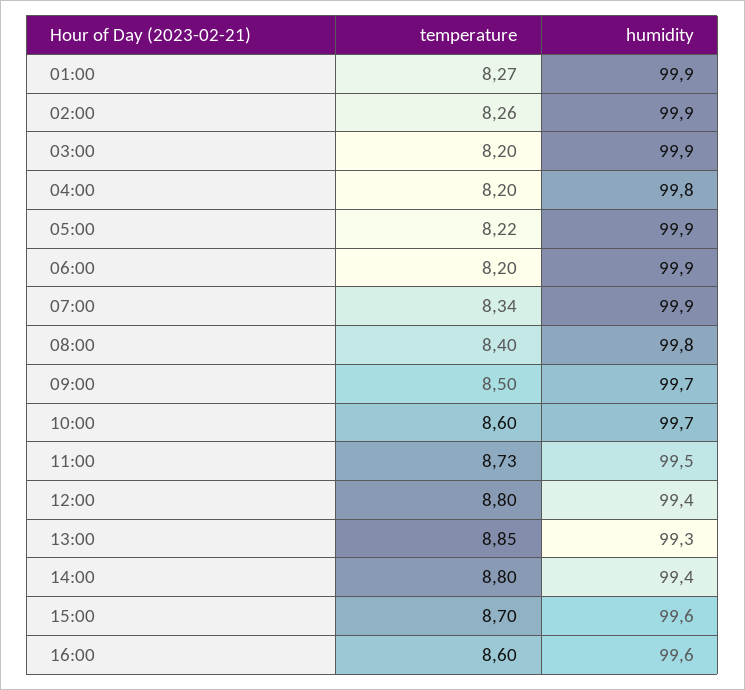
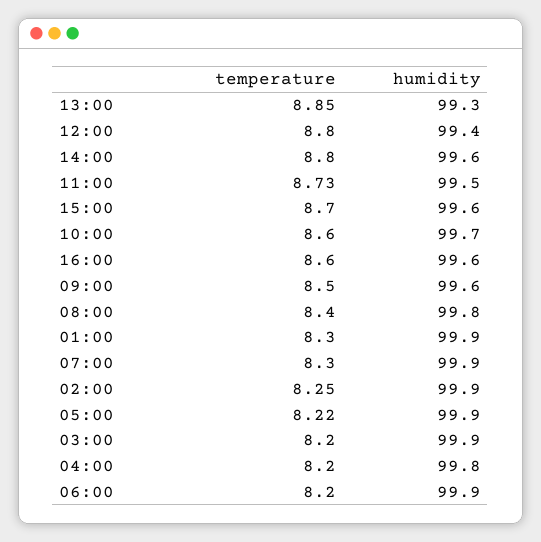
temperature, 01:00: 8.27 -> 8.3
temperature, 02:00: 8.26 -> 8.25
temperature, 07:00: 8.34 -> 8.3
humidity, 09:00: 99.7 -> 99.6
humidity, 14:00: 99.4 -> 99.6

